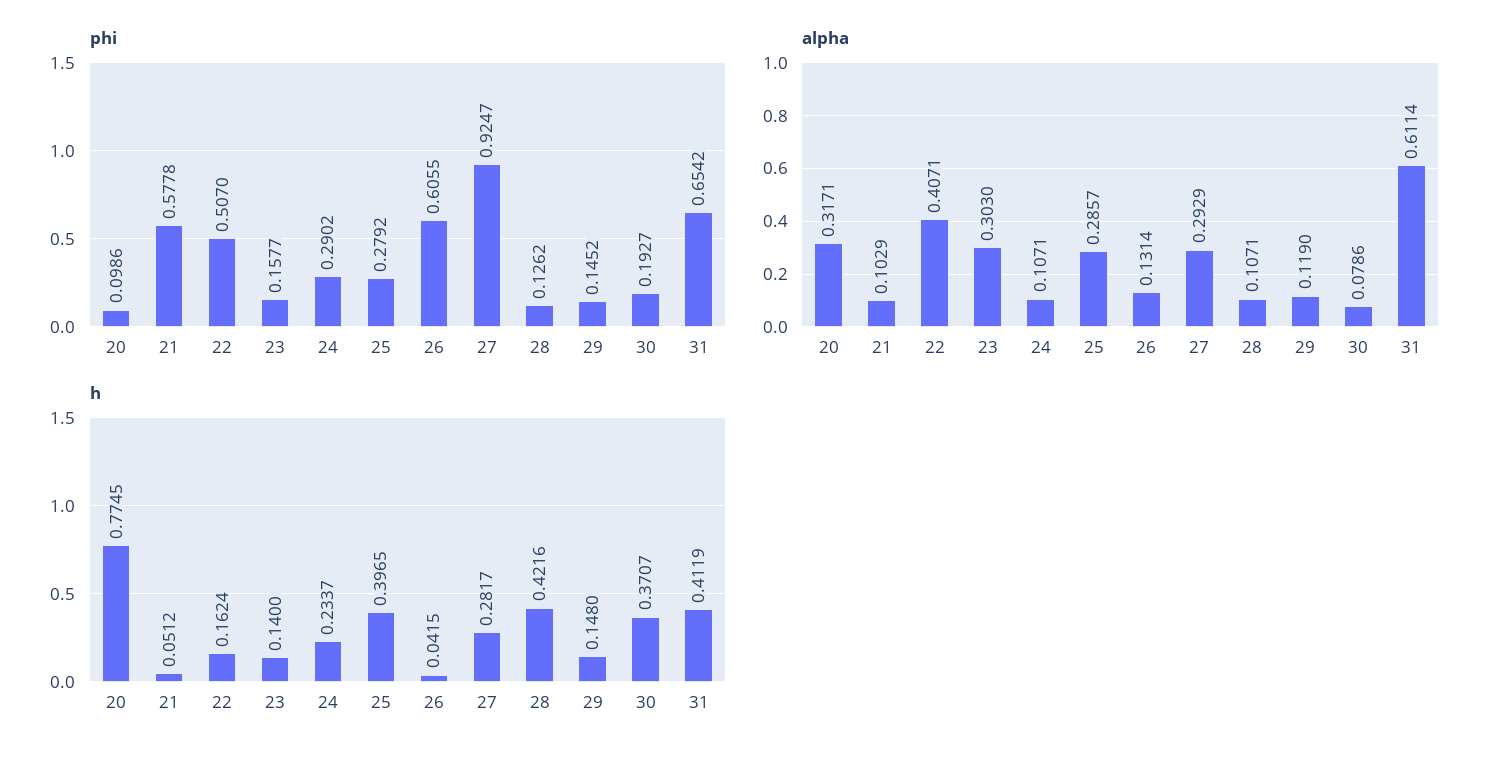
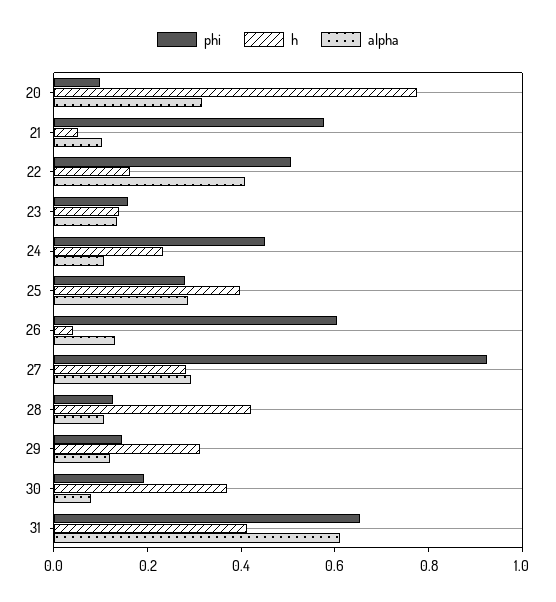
phi, 24: 0.2902 -> 0.45
alpha, 23: 0.303 -> 0.15
h, 29: 0.148 -> 0.3

